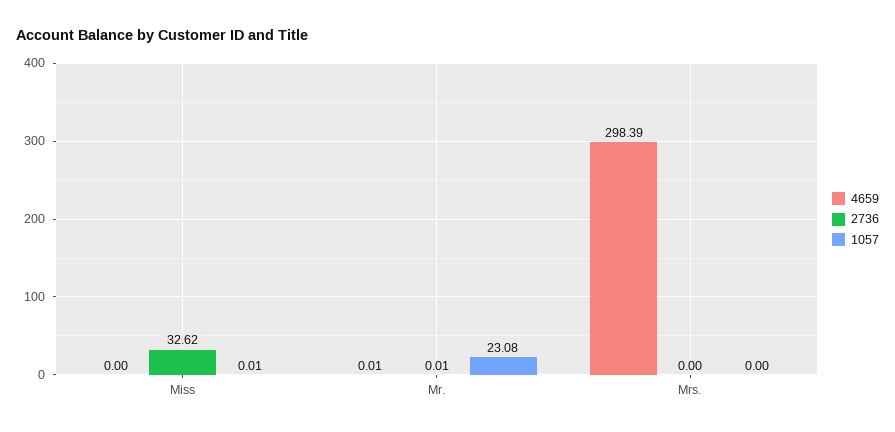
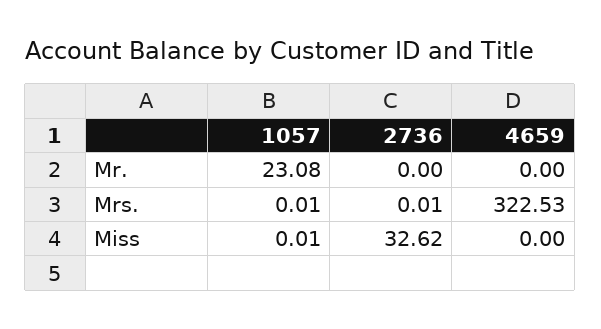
4659, Mr.: 0.01 -> 0
2736, Mr.: 0.01 -> 0
4659, Mrs.: 298.39 -> 322.53
2736, Mrs.: 0 -> 0.01
1057, Mrs.: 0 -> 0.01

